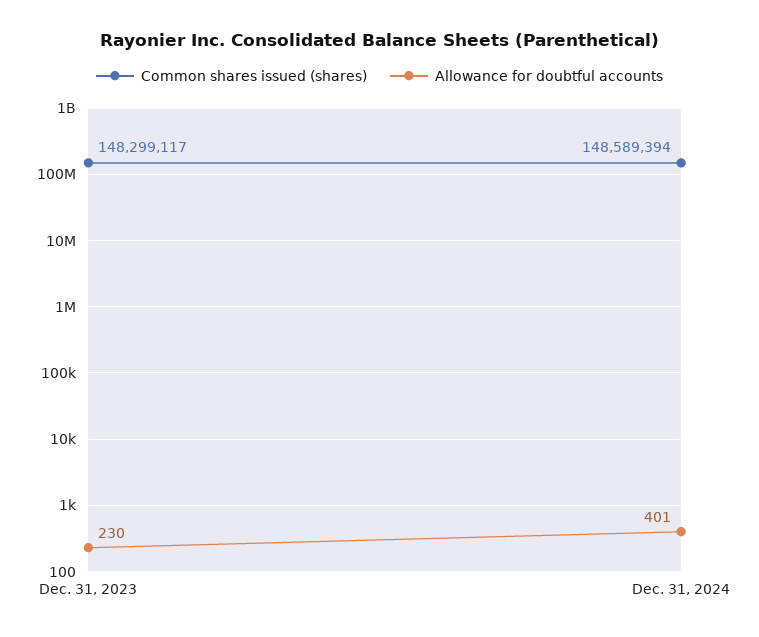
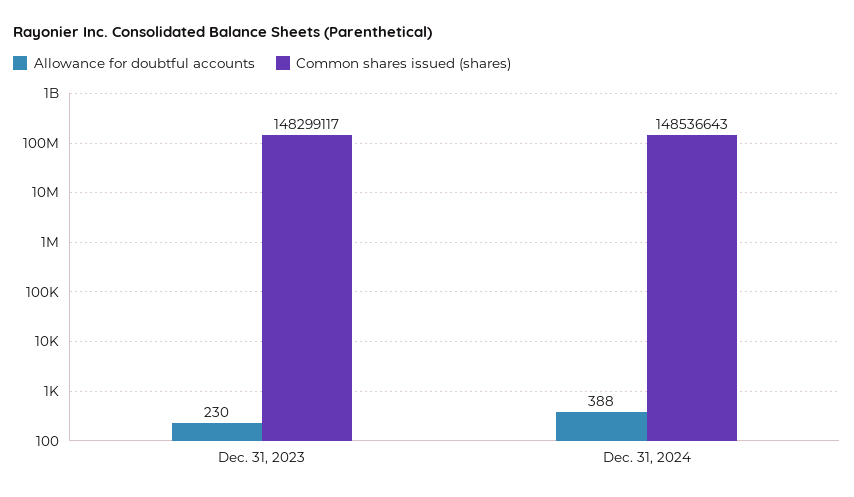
Common shares issued (shares), Dec. 31, 2024: 148589394 -> 148536643
Allowance for doubtful accounts, Dec. 31, 2024: 401 -> 388

